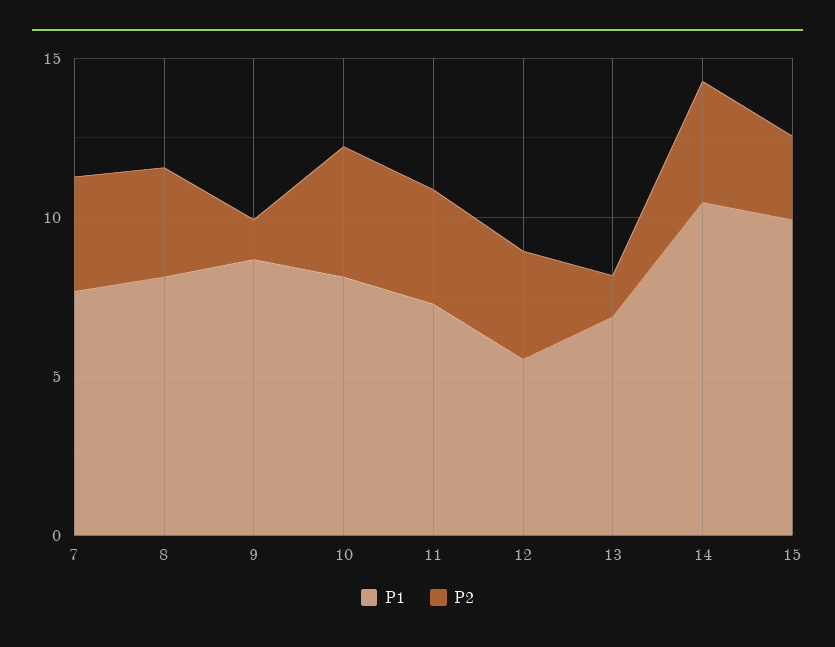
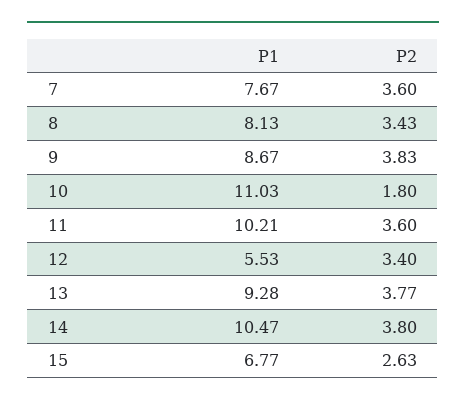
P2, 9: 1 -> 3.83
P1, 10: 8 -> 11.03
P2, 10: 4 -> 1.8
P1, 11: 7 -> 10.21
P1, 13: 7 -> 9.28
P2, 13: 1 -> 3.77
P1, 15: 10 -> 6.77

